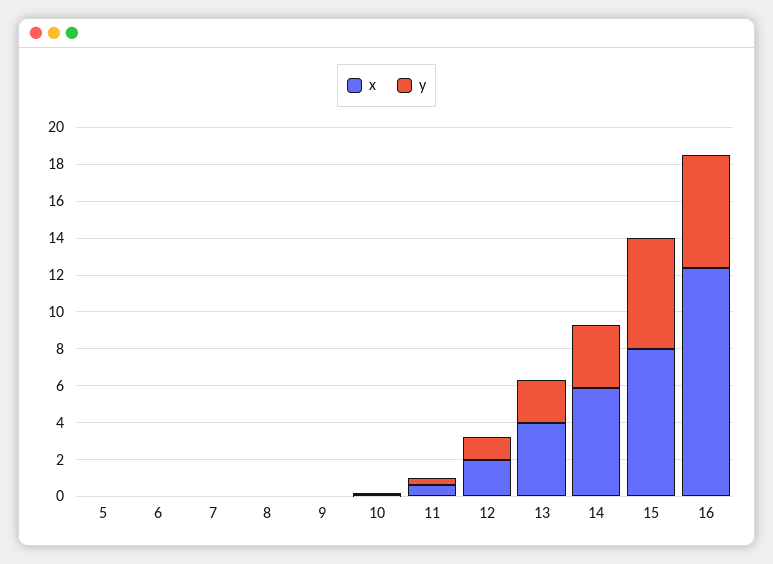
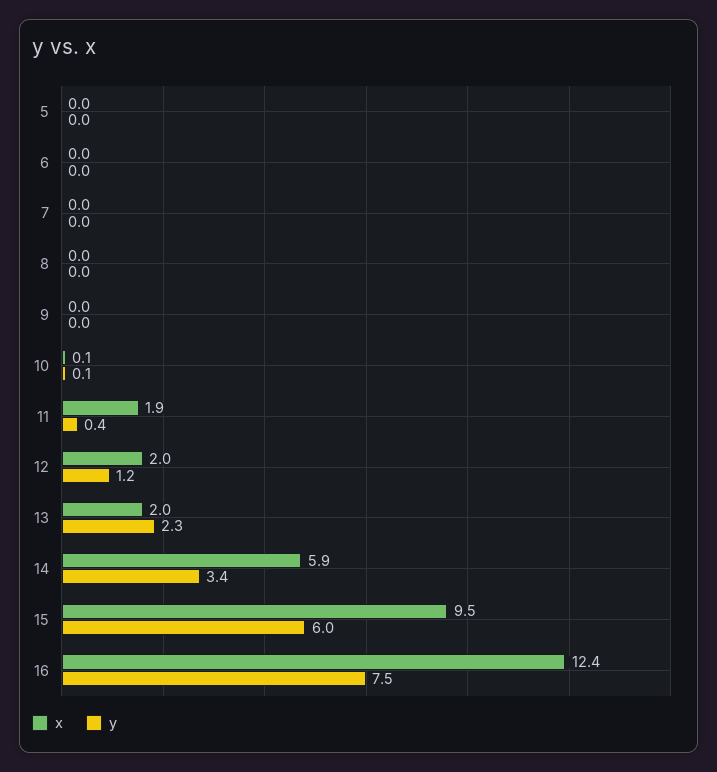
x, 11: 0.5 -> 1.9
x, 13: 4 -> 2
x, 15: 8 -> 9.5
y, 16: 6 -> 7.5

